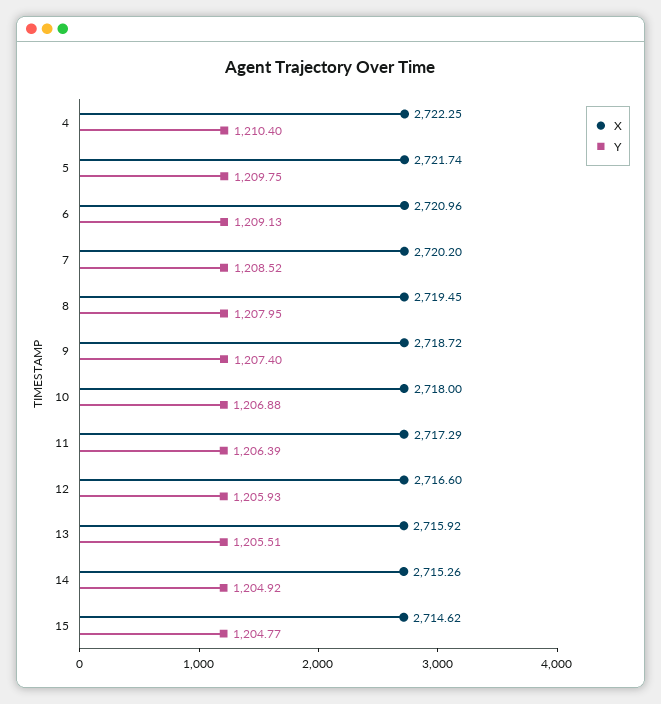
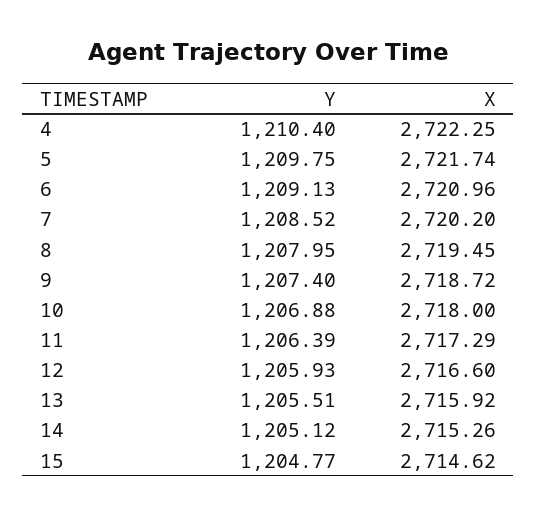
Y, 14: 1204.92 -> 1205.12

